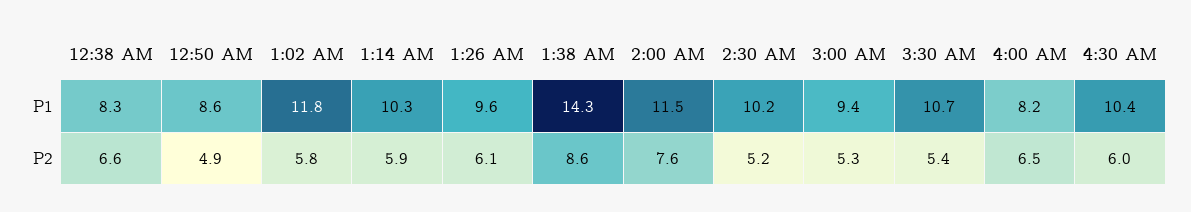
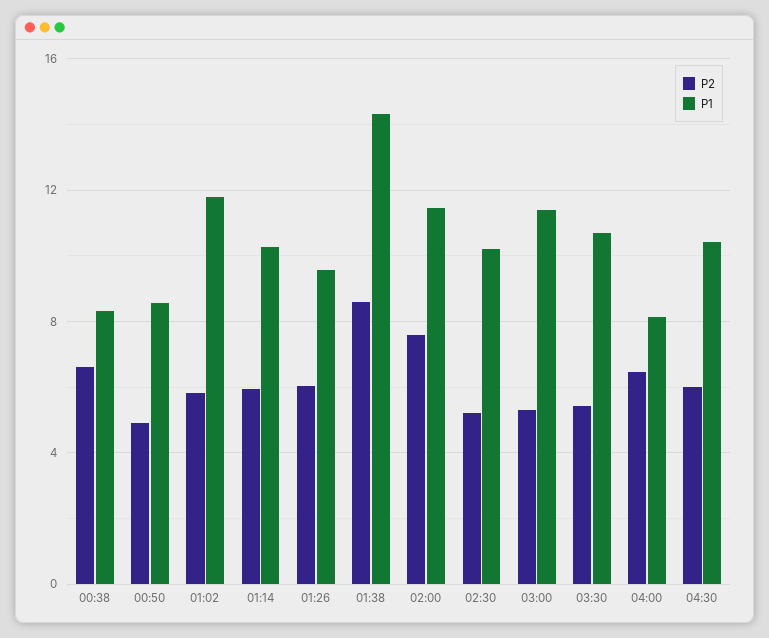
P1, 3:00 AM: 9.4 -> 11.5

